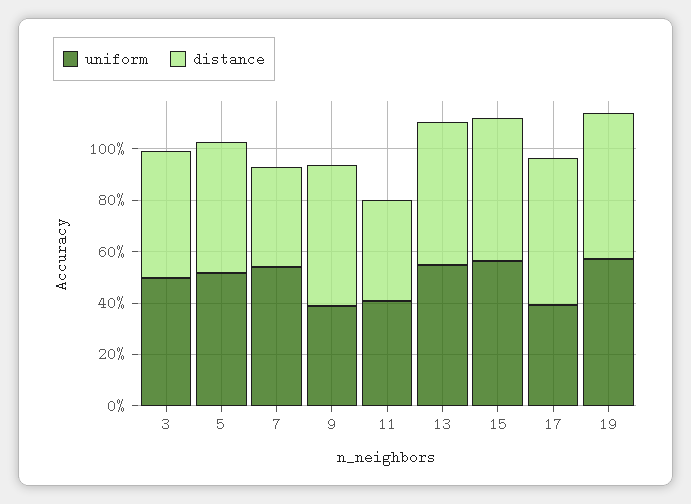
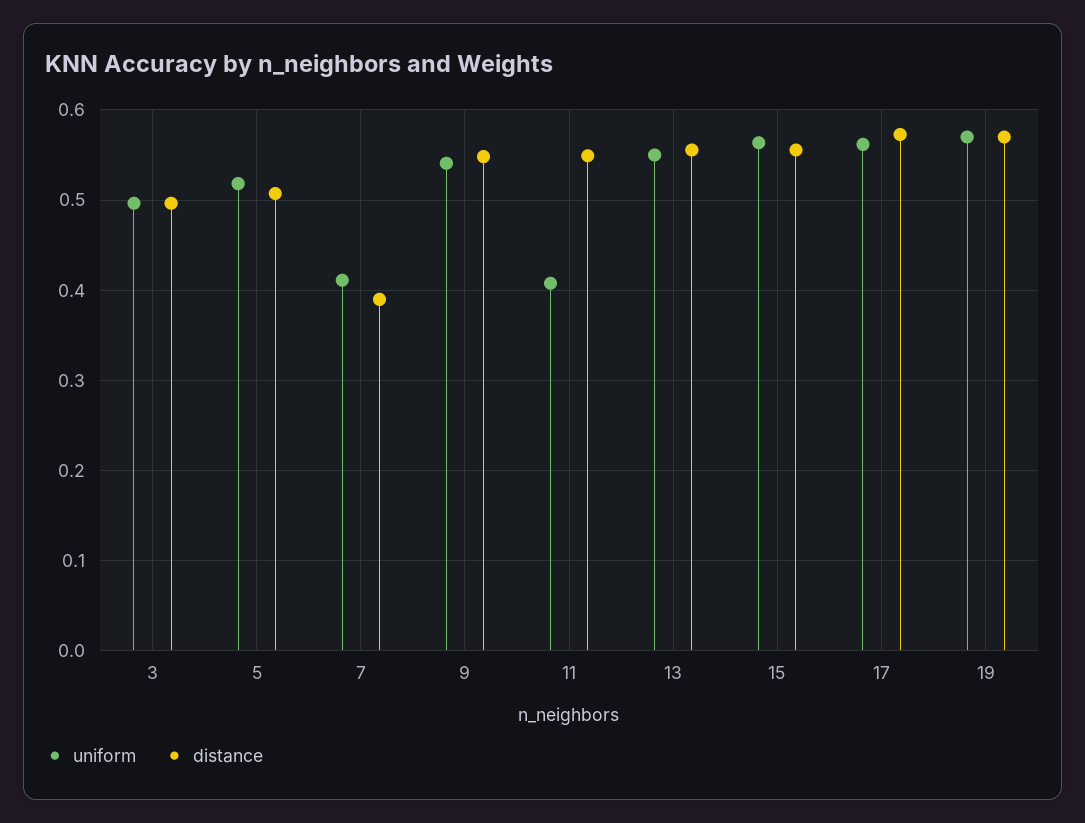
uniform, 7: 0.55 -> 0.41
uniform, 9: 0.4 -> 0.54
distance, 11: 0.4 -> 0.55
uniform, 17: 0.4 -> 0.56

